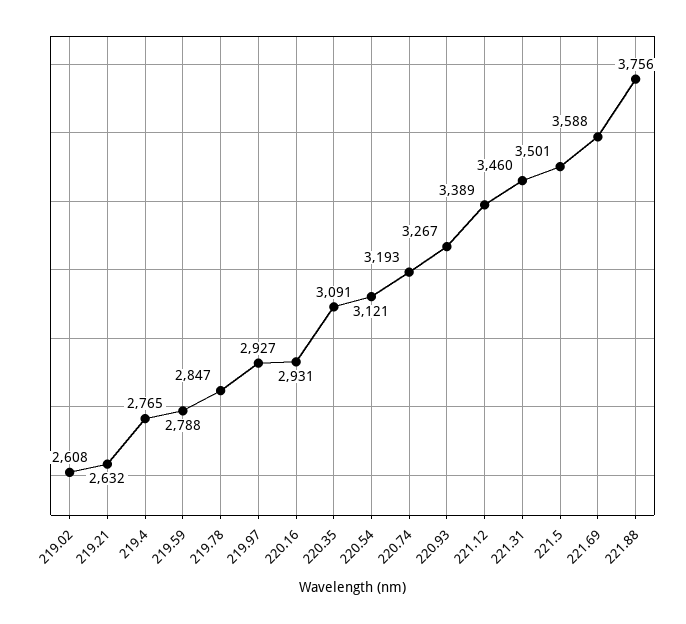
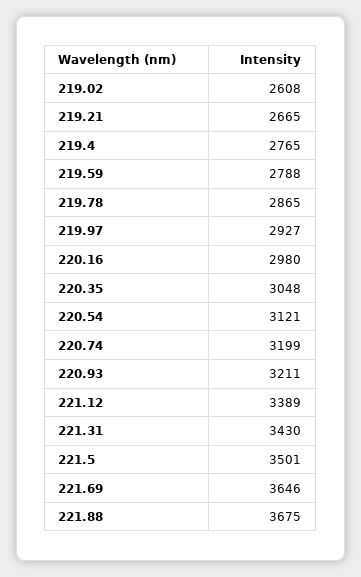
219.21: 2632 -> 2665
219.78: 2847 -> 2865
220.16: 2931 -> 2980
220.35: 3091 -> 3048
220.74: 3193 -> 3199
220.93: 3267 -> 3211
221.31: 3460 -> 3430
221.69: 3588 -> 3646
221.88: 3756 -> 3675

